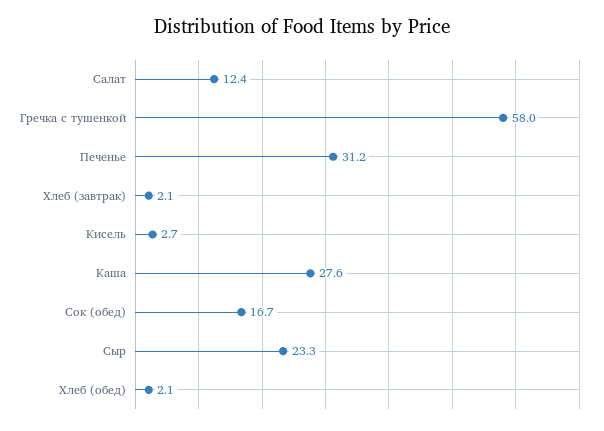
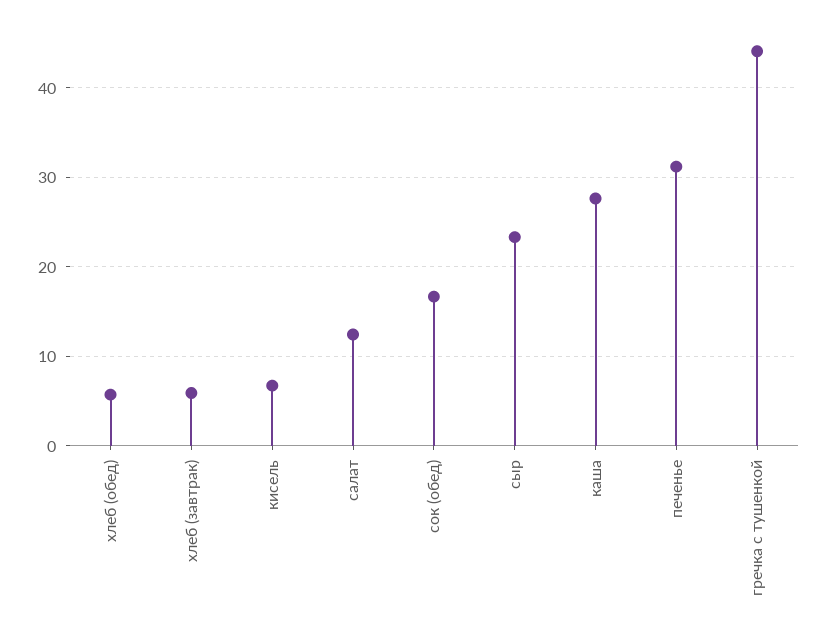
Гречка с тушенкой: 58 -> 44
Хлеб (завтрак): 2.1 -> 6
Кисель: 2.7 -> 7
Хлеб (обед): 2.1 -> 6

